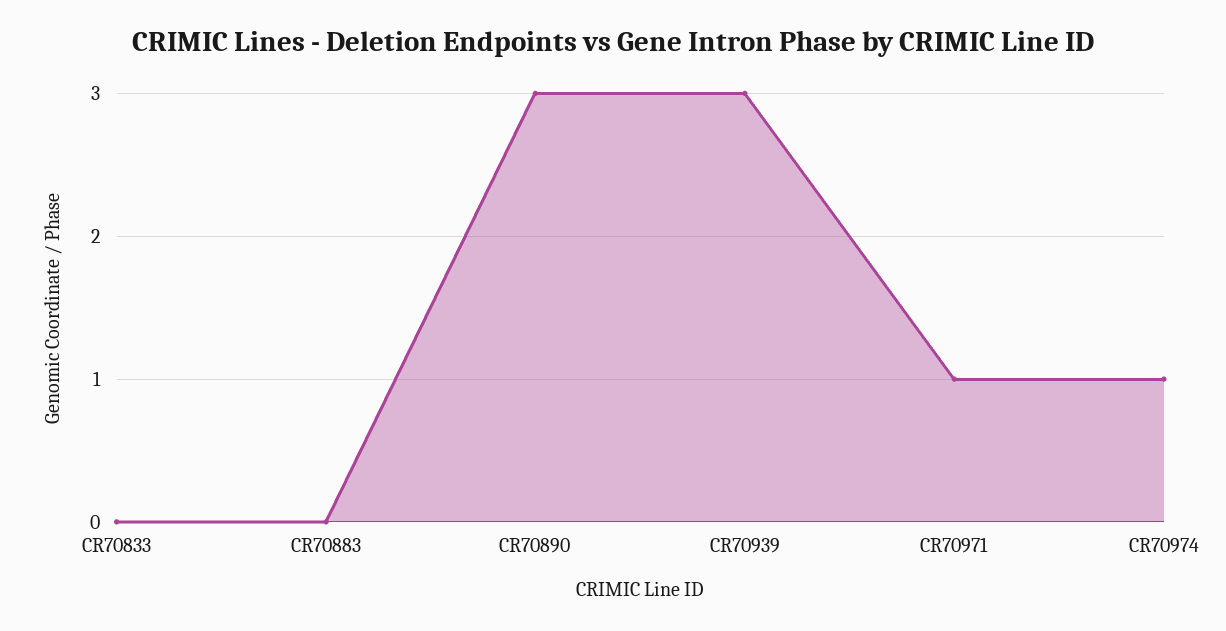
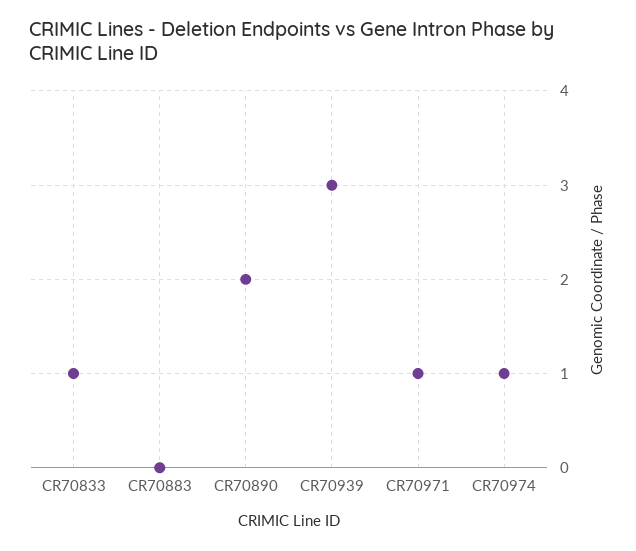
CR70833: 0 -> 1
CR70890: 3 -> 2

